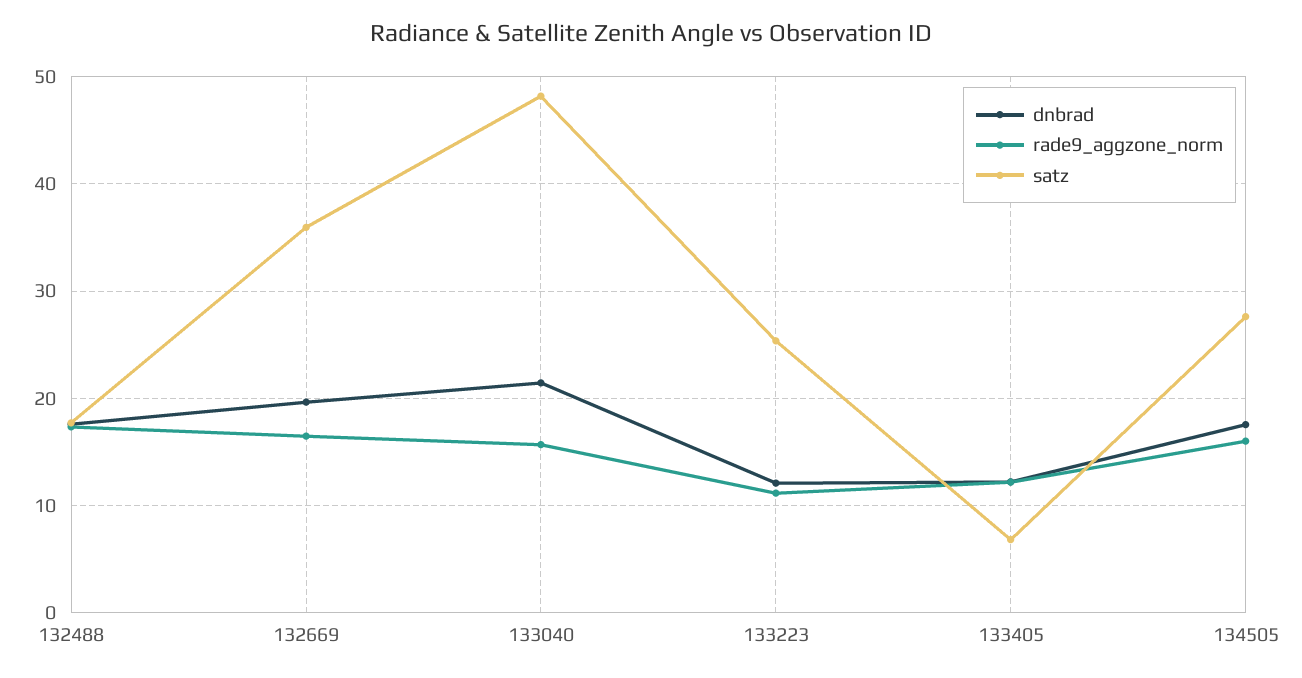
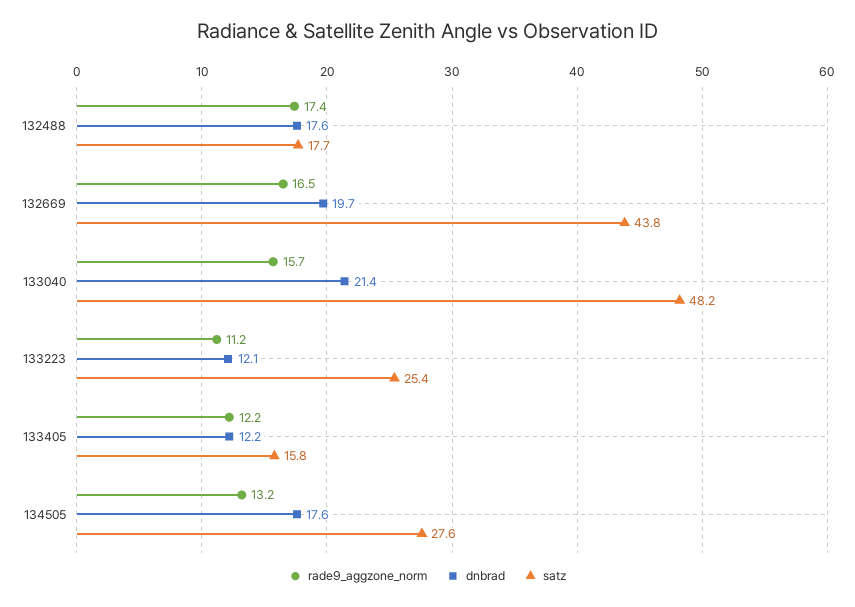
satz, 132669: 36 -> 43.8
satz, 133405: 7 -> 15.8
rade9_aggzone_norm, 134505: 16 -> 13.2

